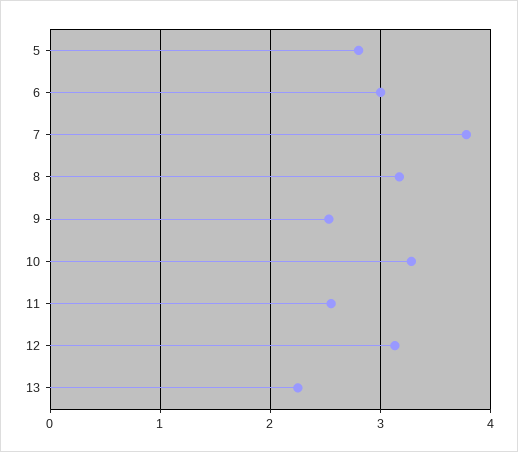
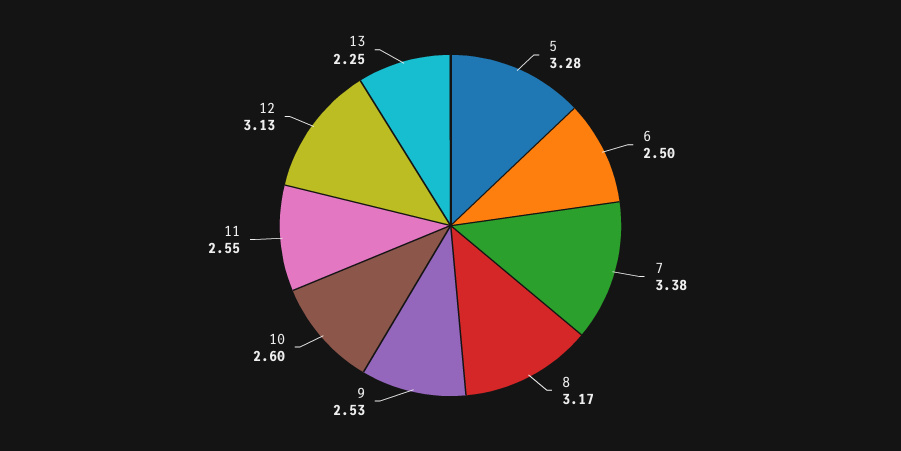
5: 2.8 -> 3.28
6: 3 -> 2.5
7: 3.8 -> 3.38
10: 3.3 -> 2.6

